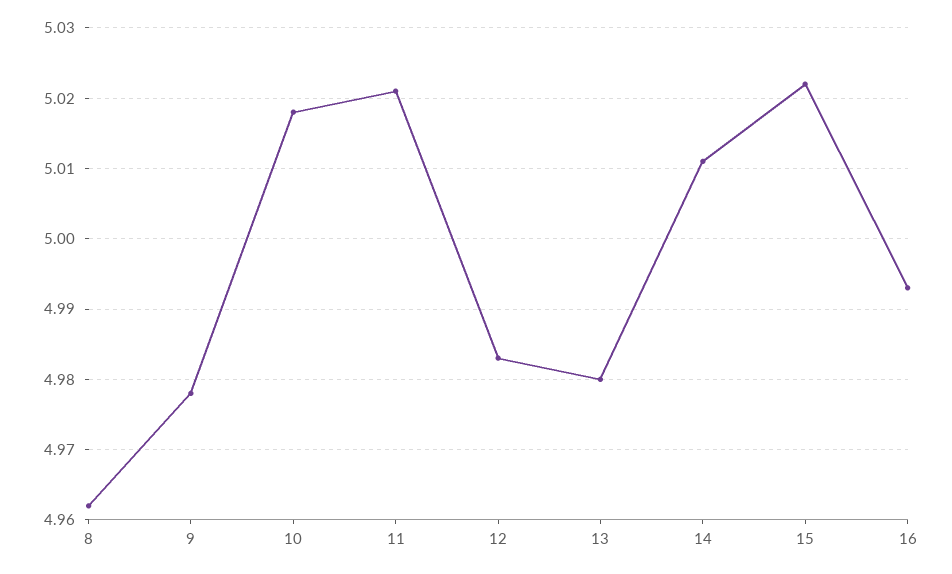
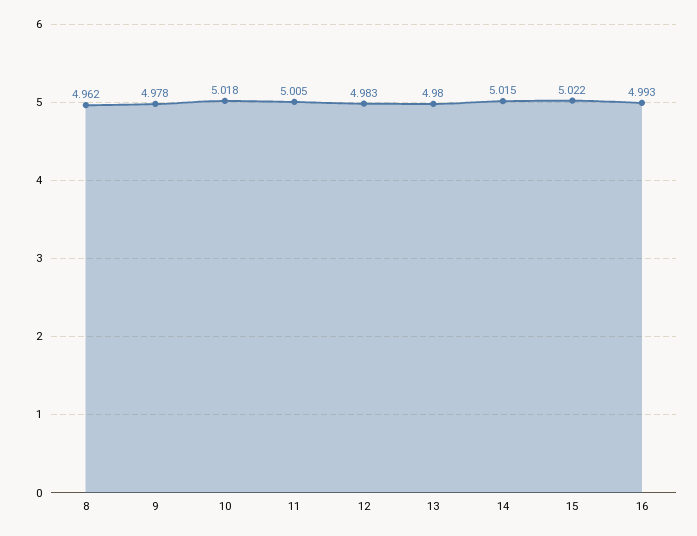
11: 5.021 -> 5.005
14: 5.011 -> 5.015

